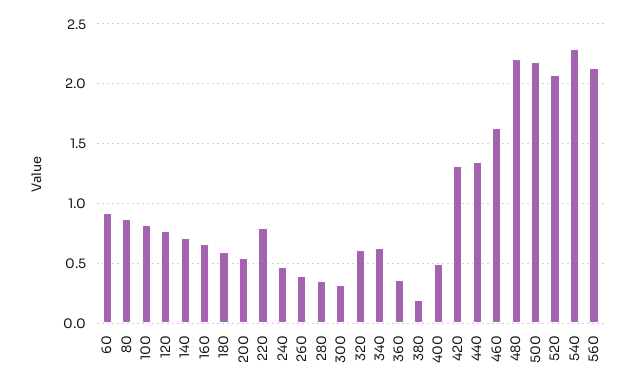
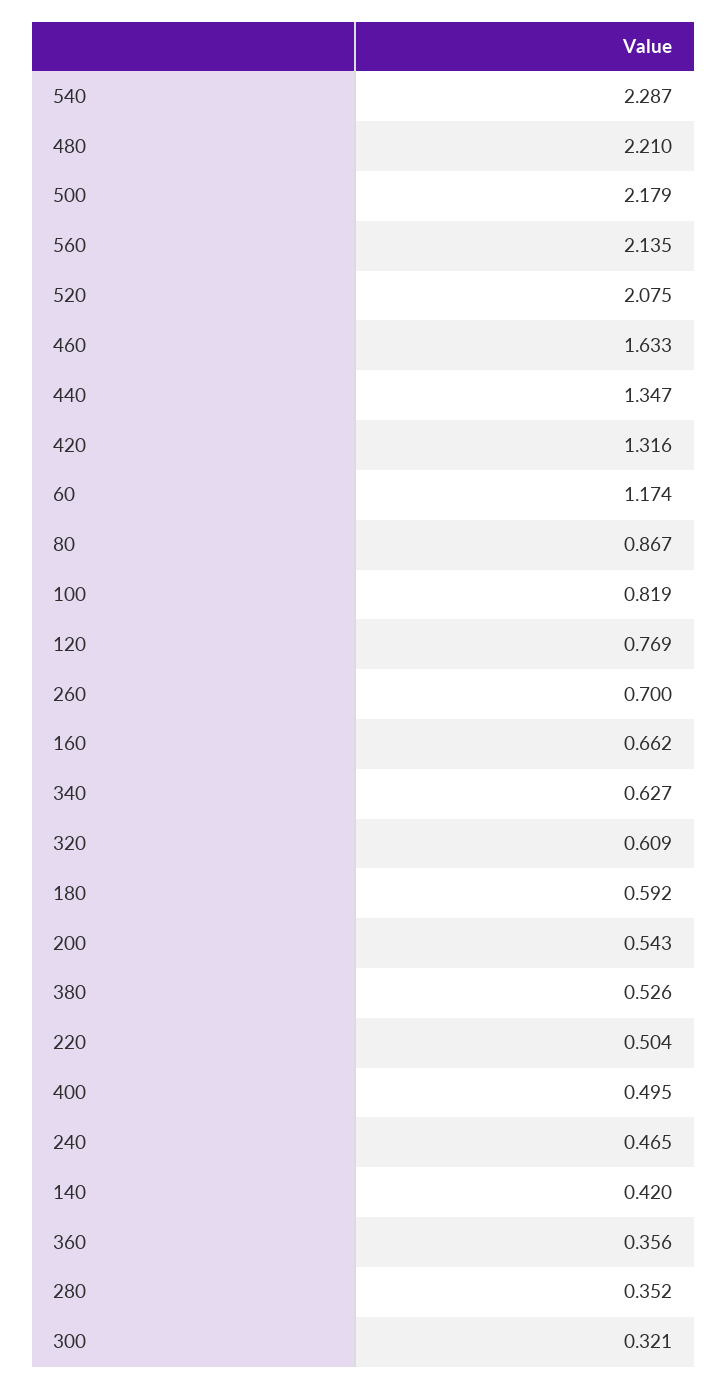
60: 0.9 -> 1.174
140: 0.7 -> 0.42
220: 0.8 -> 0.504
260: 0.4 -> 0.7
380: 0.2 -> 0.526

